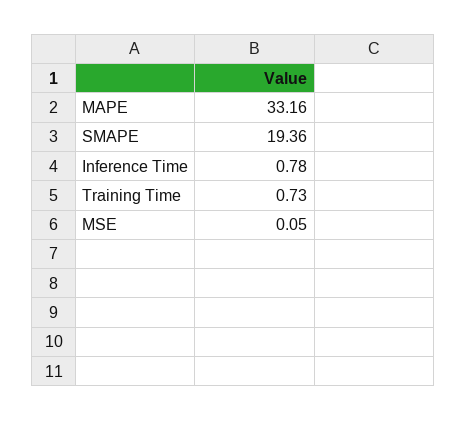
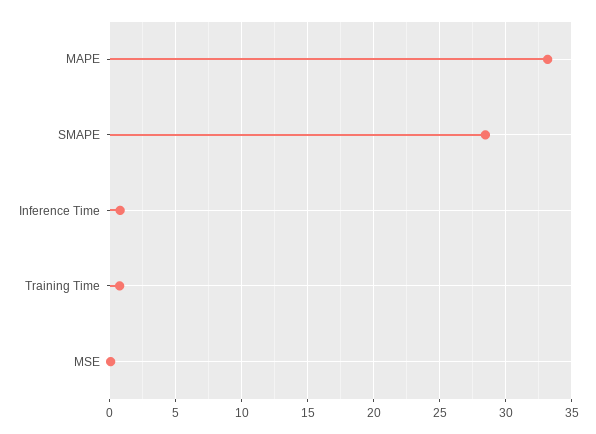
SMAPE: 19.36 -> 28.5

